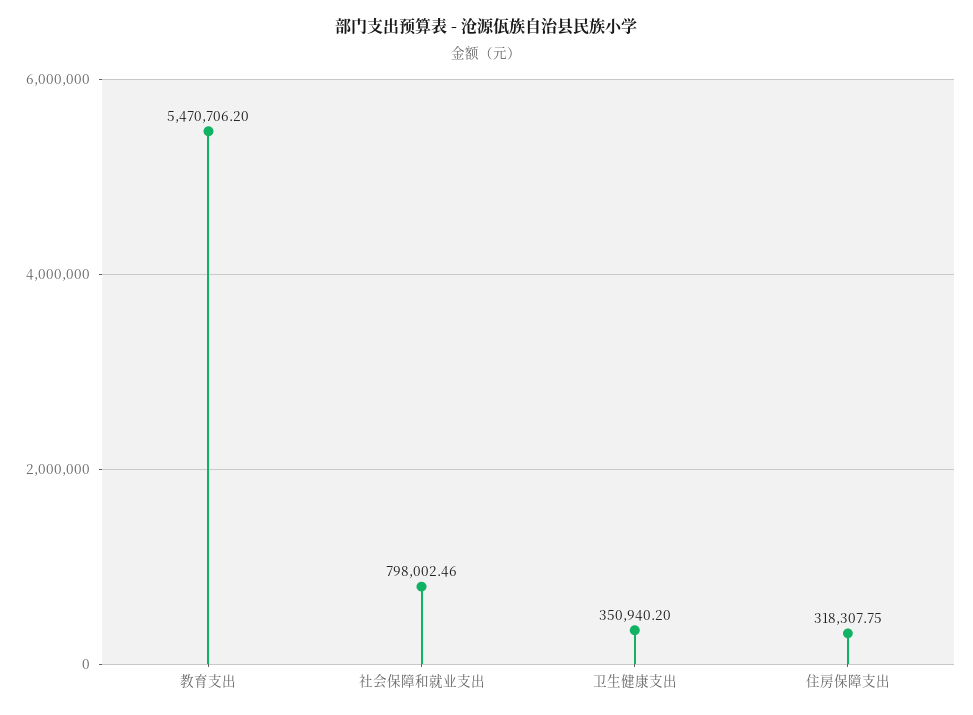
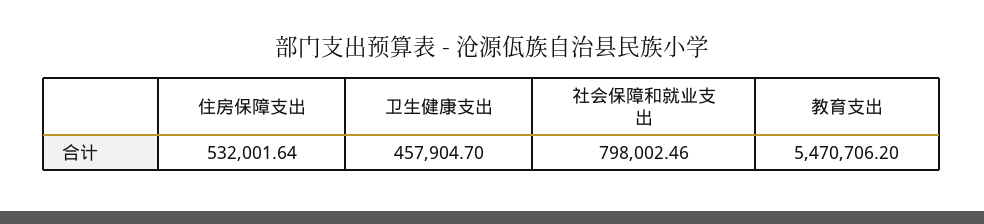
卫生健康支出: 350940.2 -> 457904.7
住房保障支出: 318307.75 -> 532001.64

